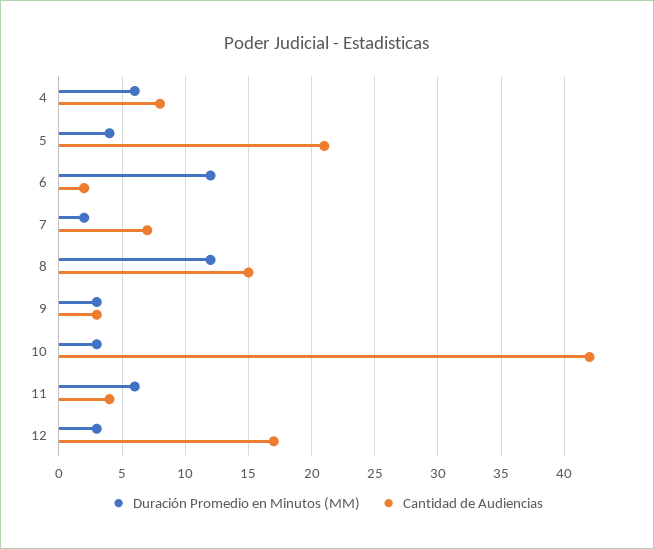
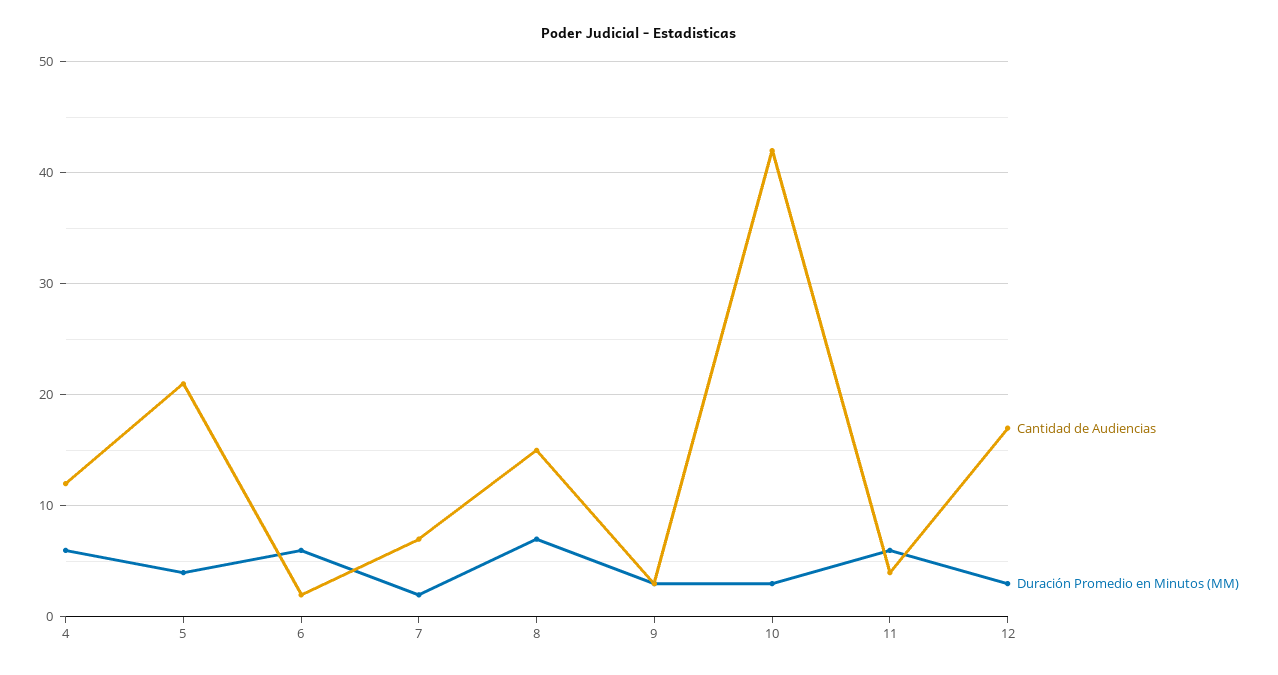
Cantidad de Audiencias, 4: 8 -> 12
Duración Promedio en Minutos (MM), 6: 12 -> 6
Duración Promedio en Minutos (MM), 8: 12 -> 7

